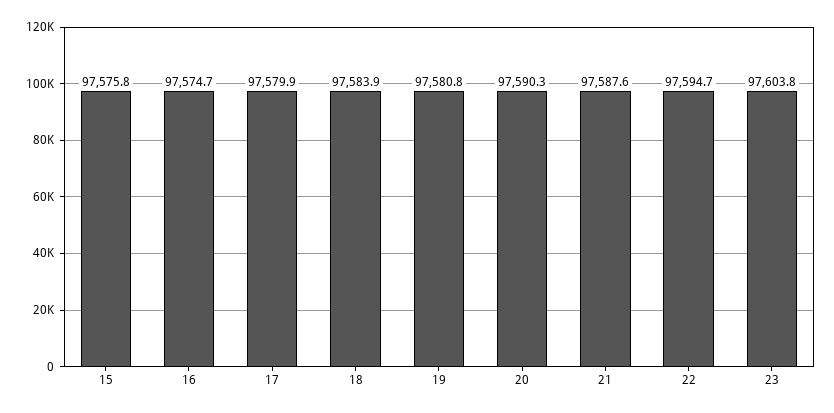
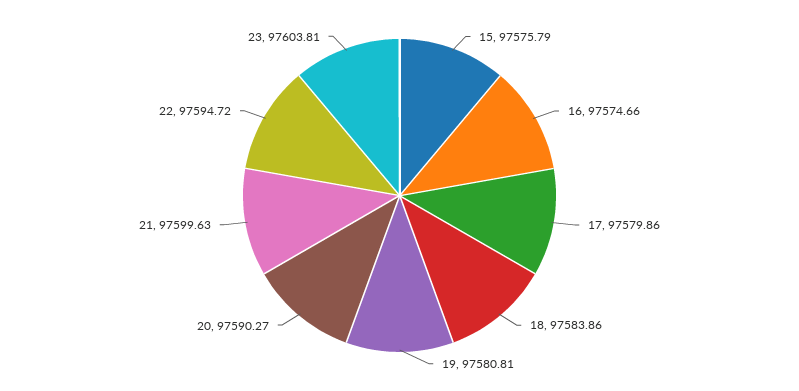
21: 97587.6 -> 97599.63

